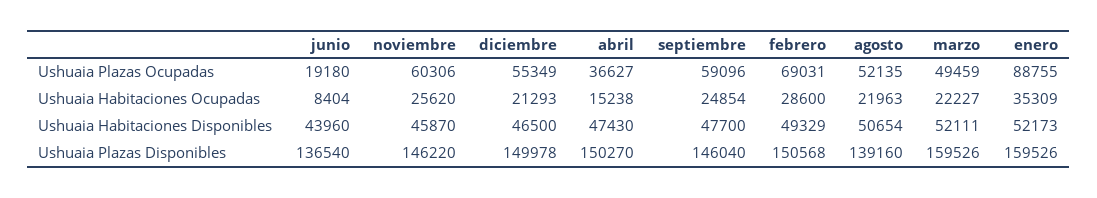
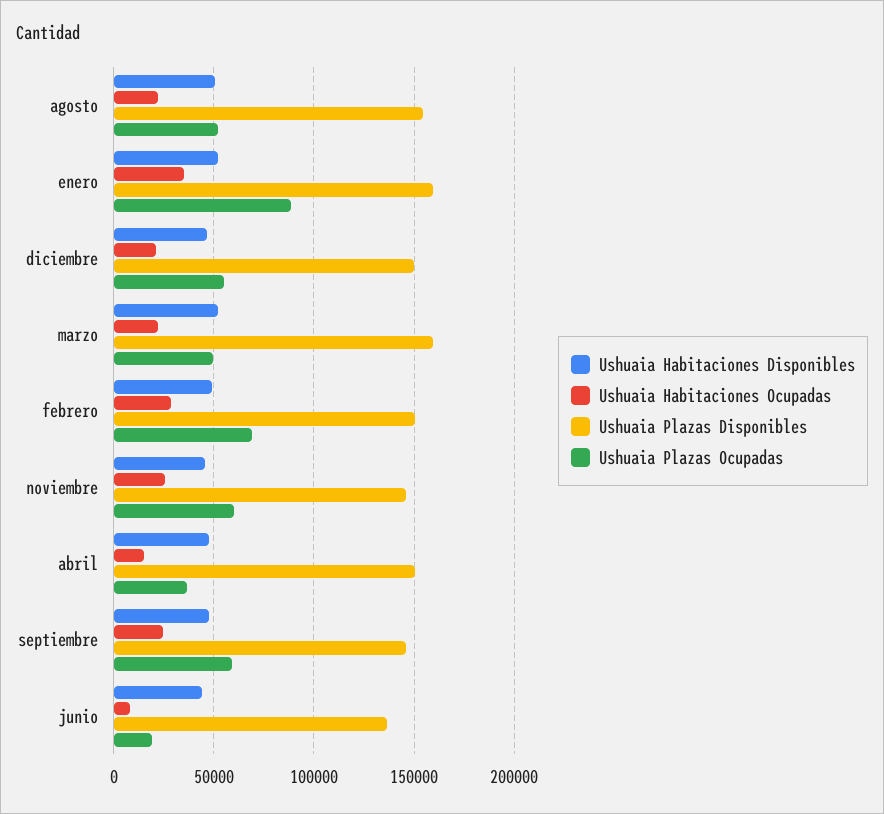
Ushuaia Plazas Disponibles, agosto: 139160 -> 155000

